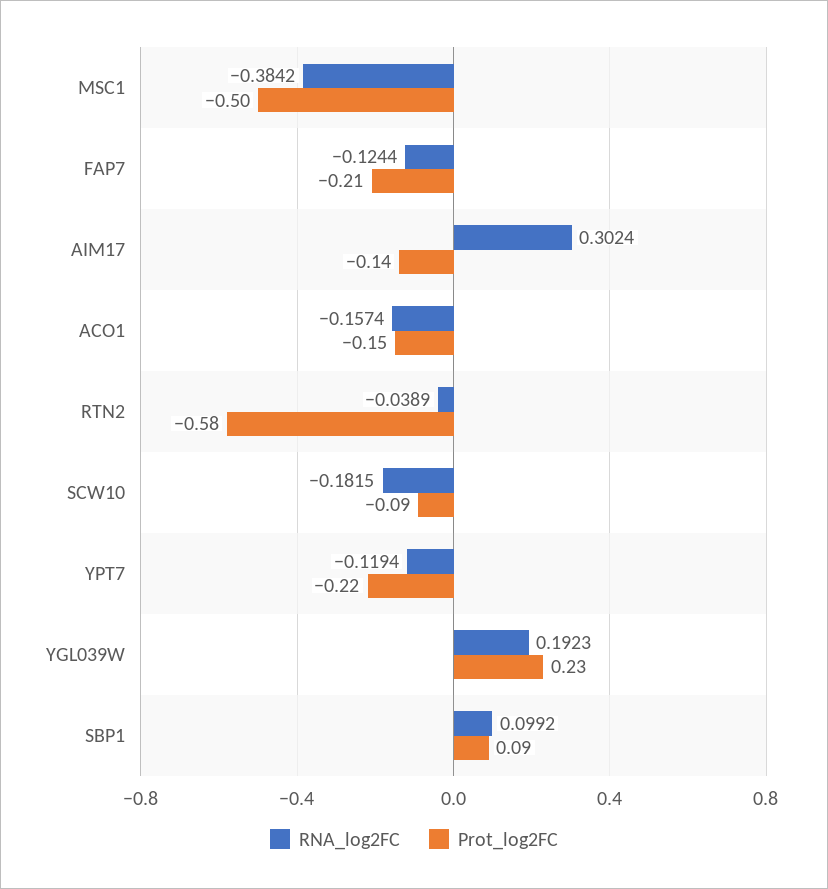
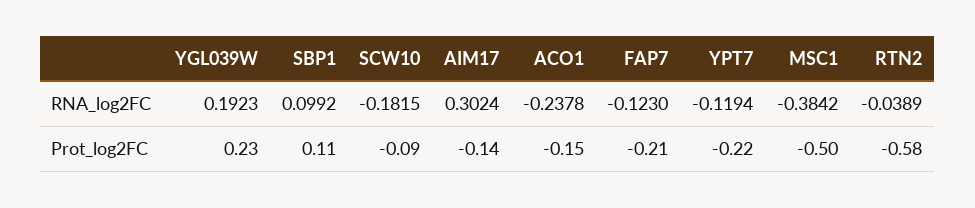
RNA_log2FC, FAP7: -0.1244 -> -0.123
RNA_log2FC, ACO1: -0.1574 -> -0.2378
Prot_log2FC, SBP1: 0.09 -> 0.11

